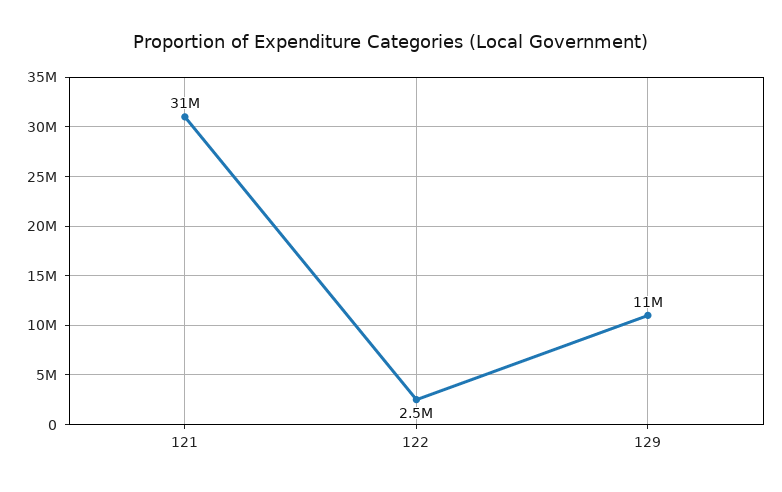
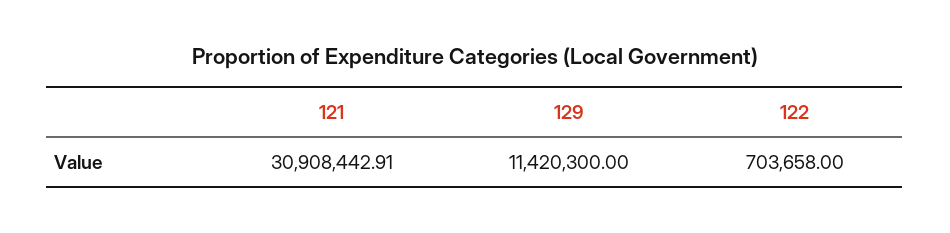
122: 2500000 -> 703658

